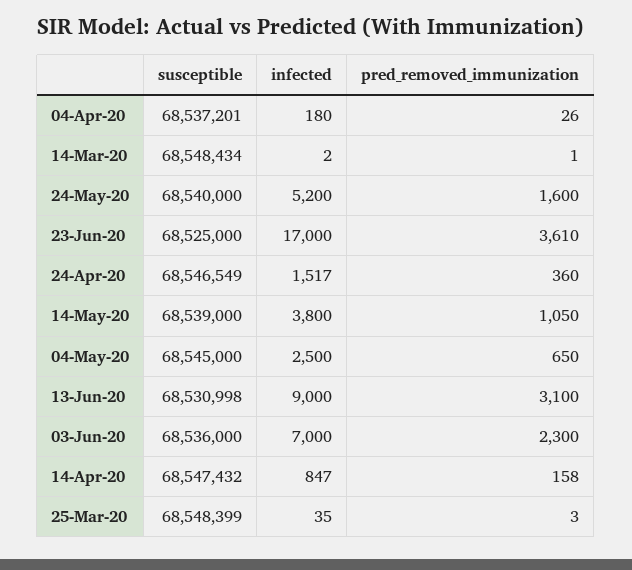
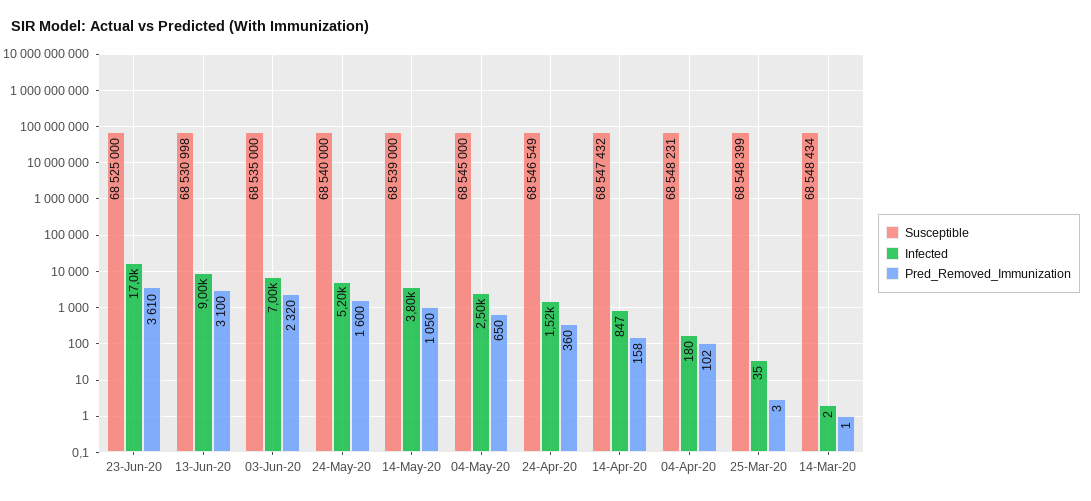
susceptible, 04-Apr-20: 68537201 -> 68548231
pred_removed_immunization, 04-Apr-20: 26 -> 102
susceptible, 03-Jun-20: 68536000 -> 68535000
pred_removed_immunization, 03-Jun-20: 2300 -> 2320

